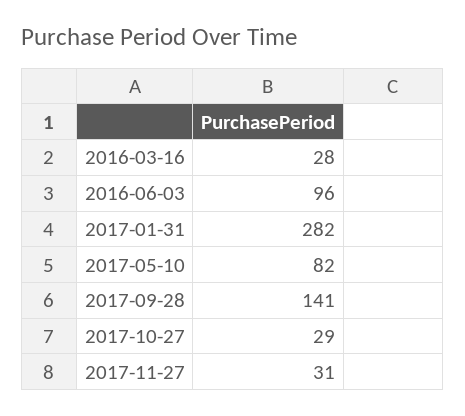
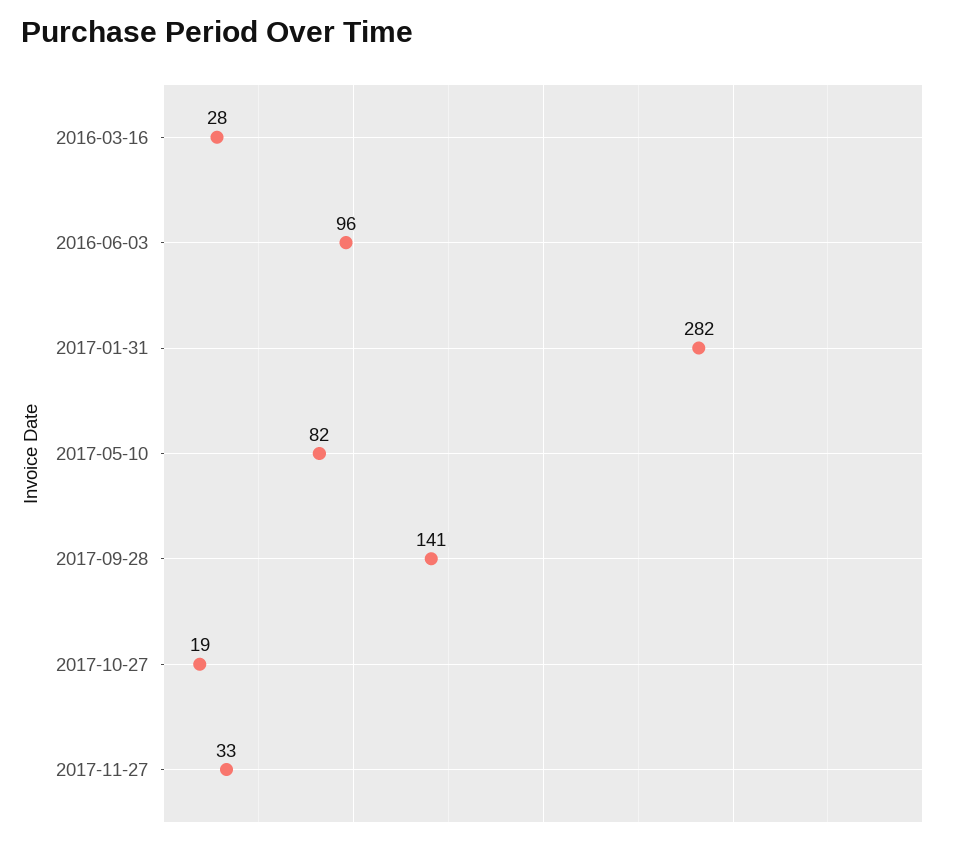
2017-10-27: 29 -> 19
2017-11-27: 31 -> 33

